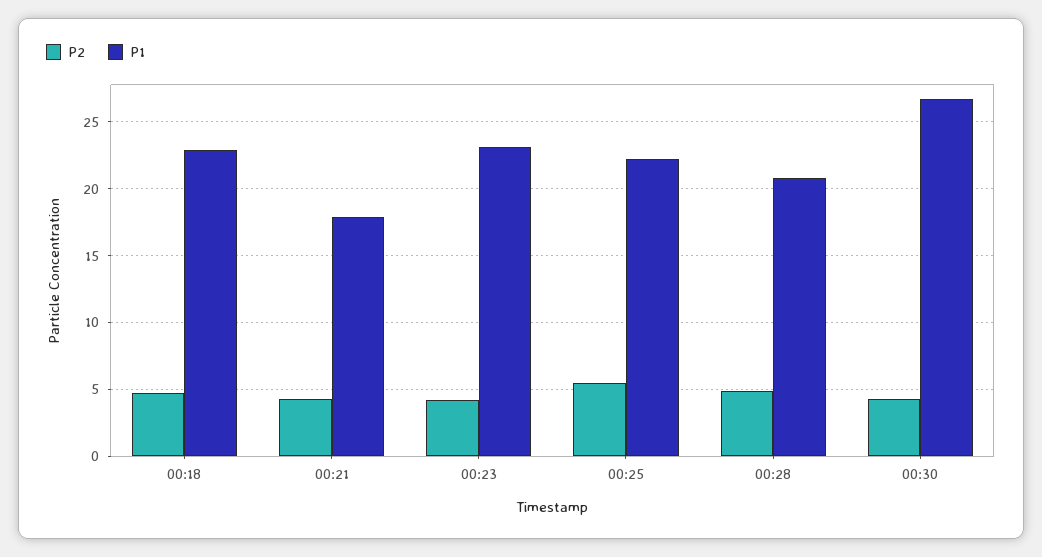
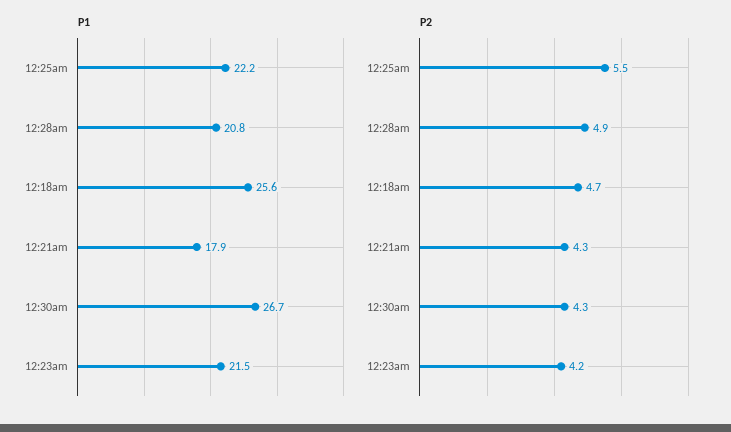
P1, 00:18: 23 -> 25.6
P1, 00:23: 23 -> 21.5

